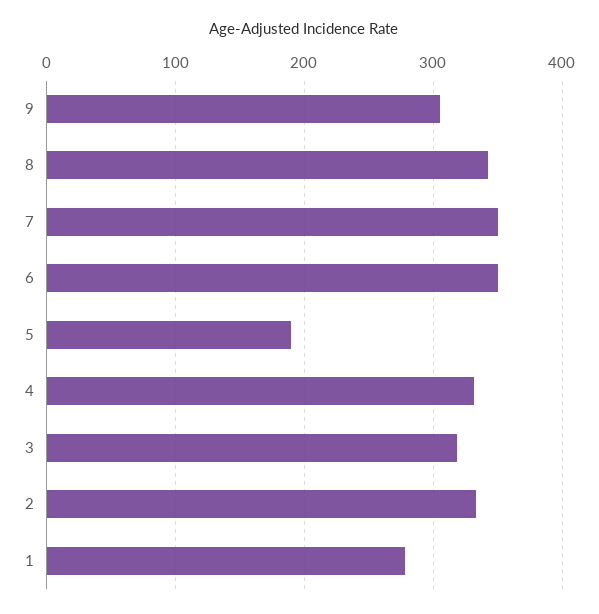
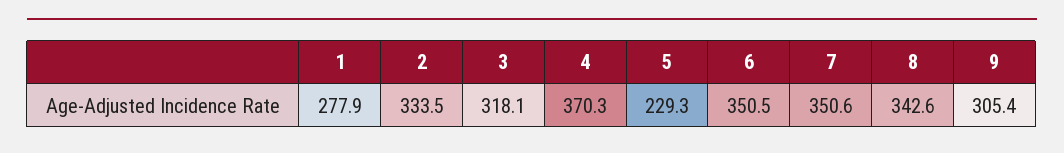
5: 190 -> 229.3
4: 330 -> 370.3

